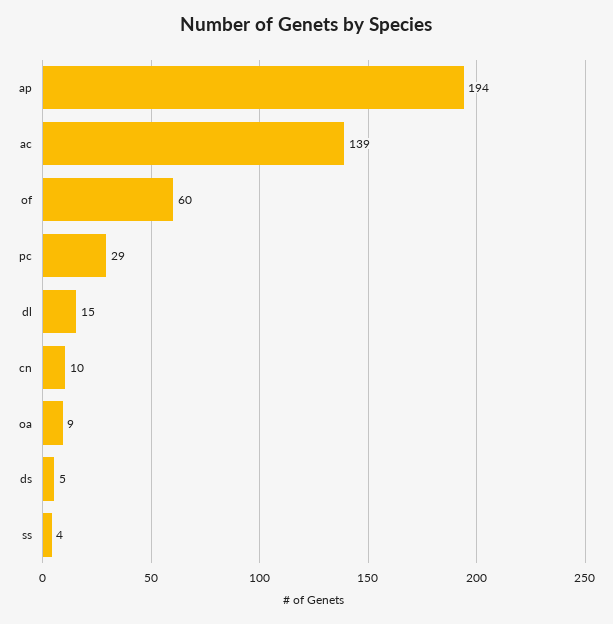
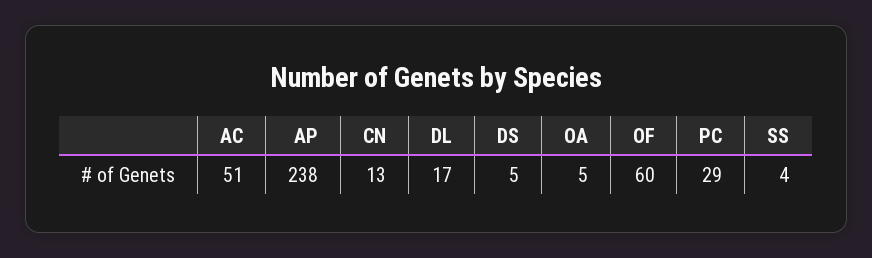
ap: 194 -> 238
ac: 139 -> 51
dl: 15 -> 17
cn: 10 -> 13
oa: 9 -> 5

